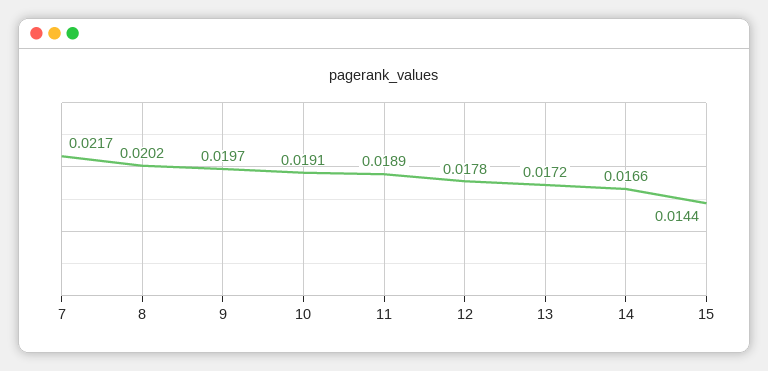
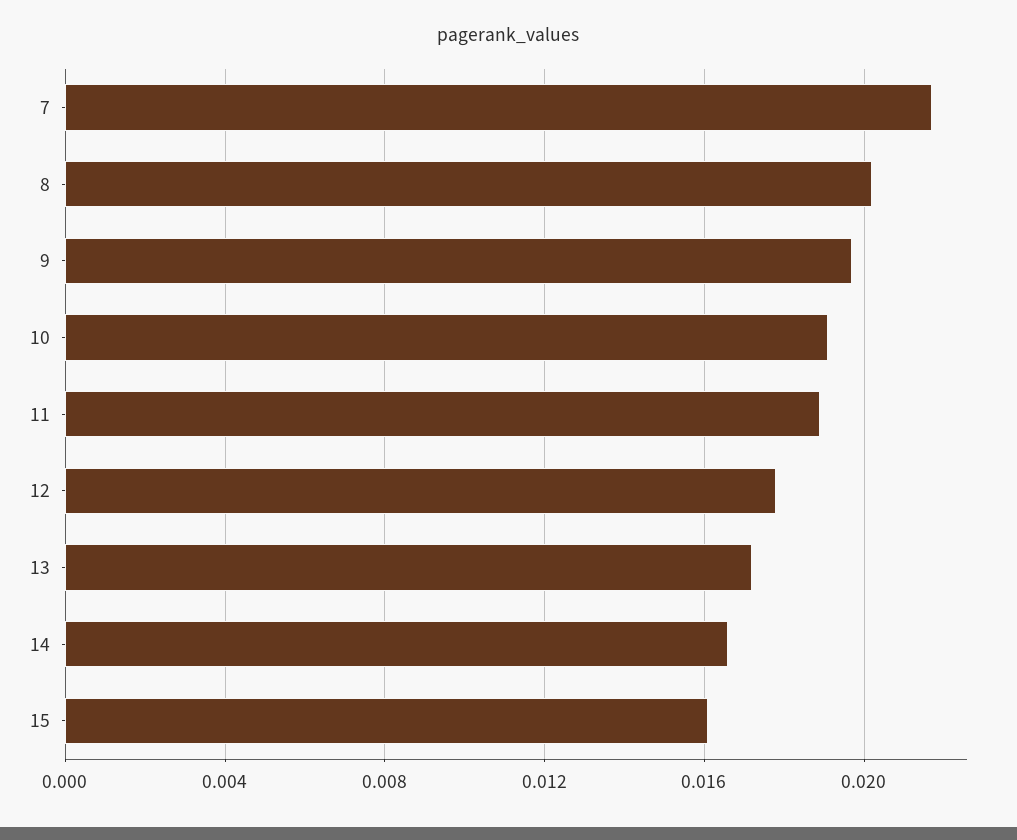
15: 0.0144 -> 0.016

